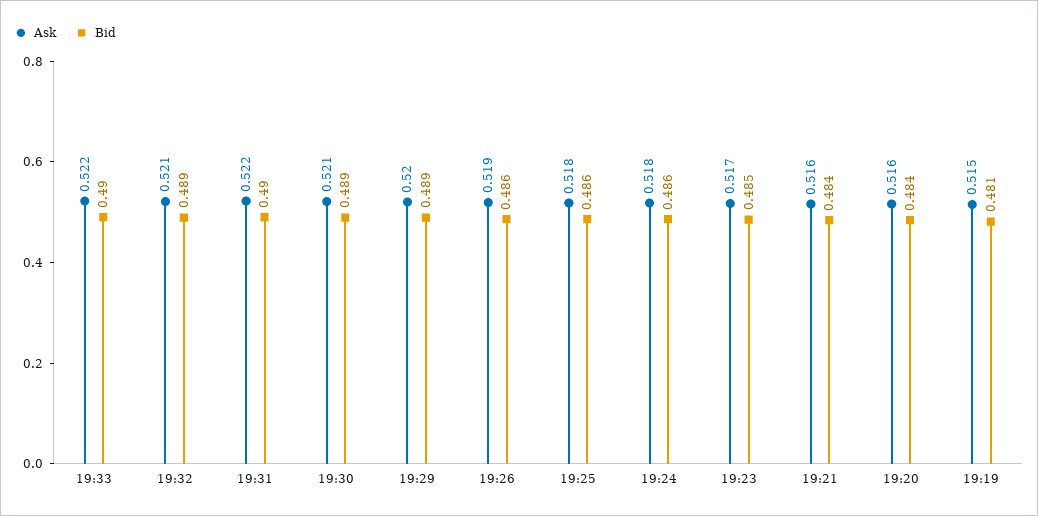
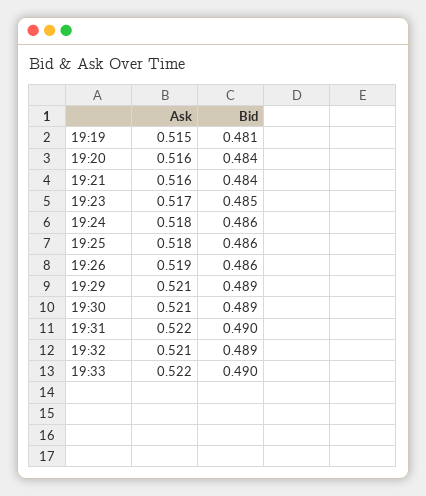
Ask, 19:29: 0.52 -> 0.521

